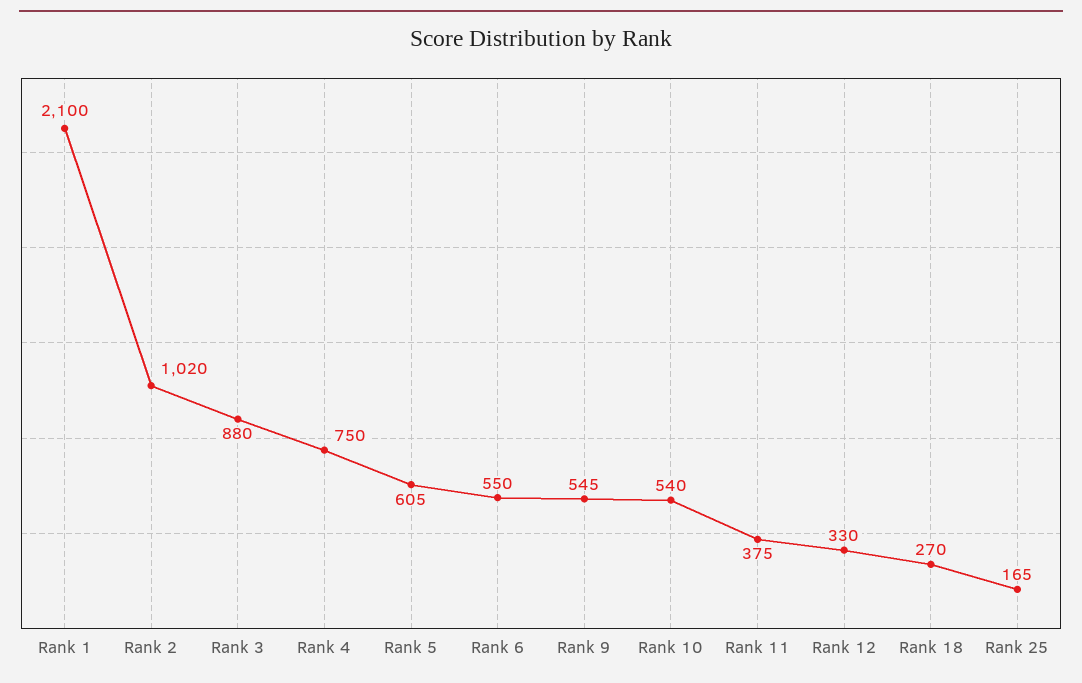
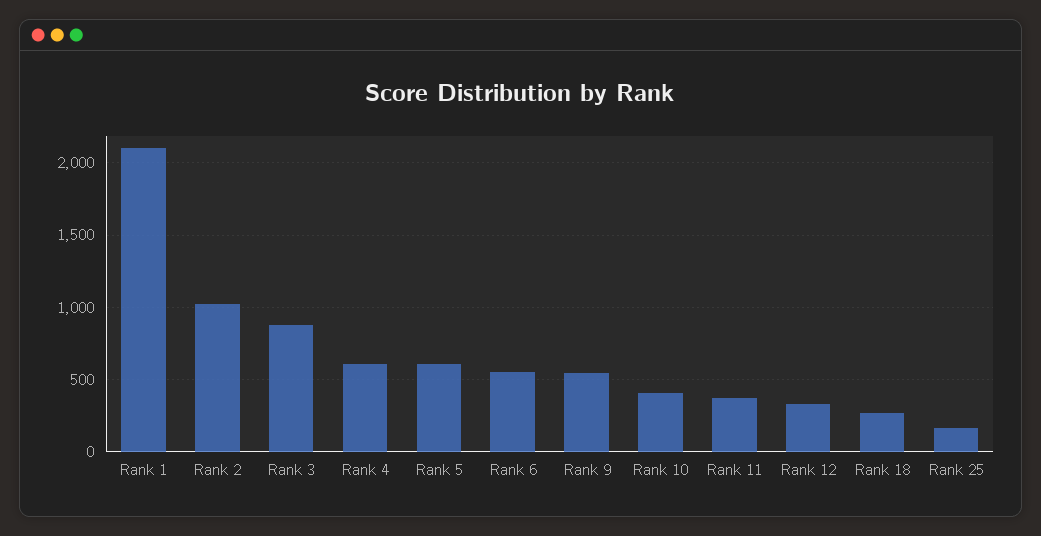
Rank 4: 750 -> 600
Rank 10: 540 -> 400

